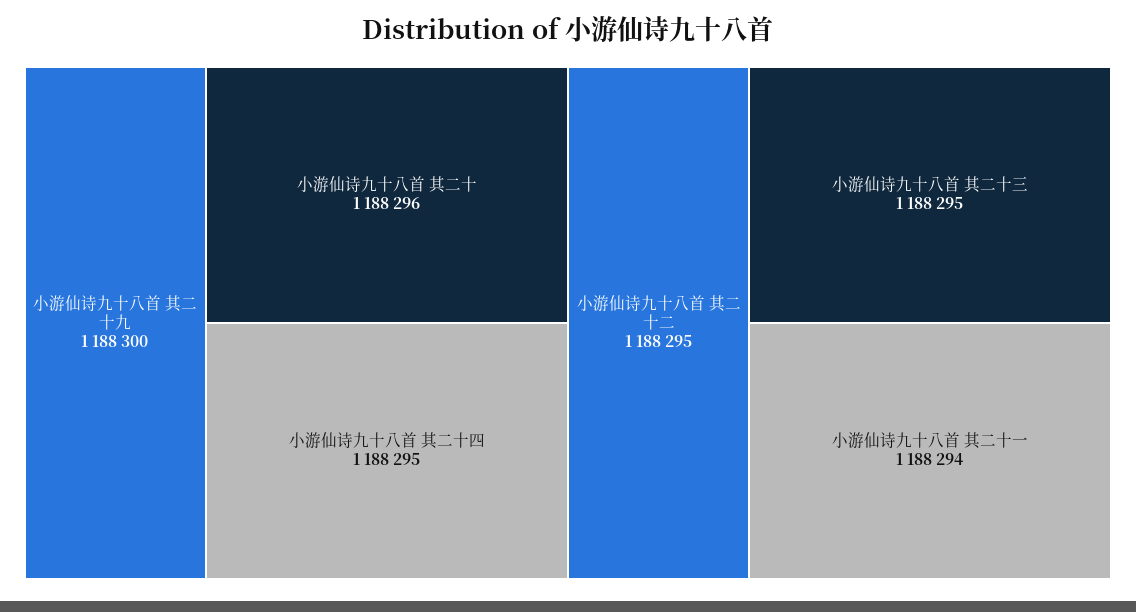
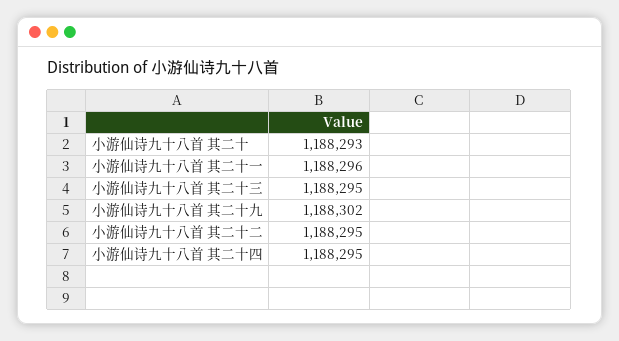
小游仙诗九十八首 其二十九: 1188300 -> 1188302
小游仙诗九十八首 其二十: 1188296 -> 1188293
小游仙诗九十八首 其二十一: 1188294 -> 1188296

